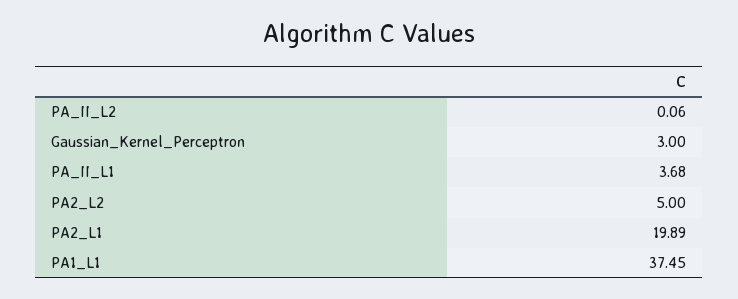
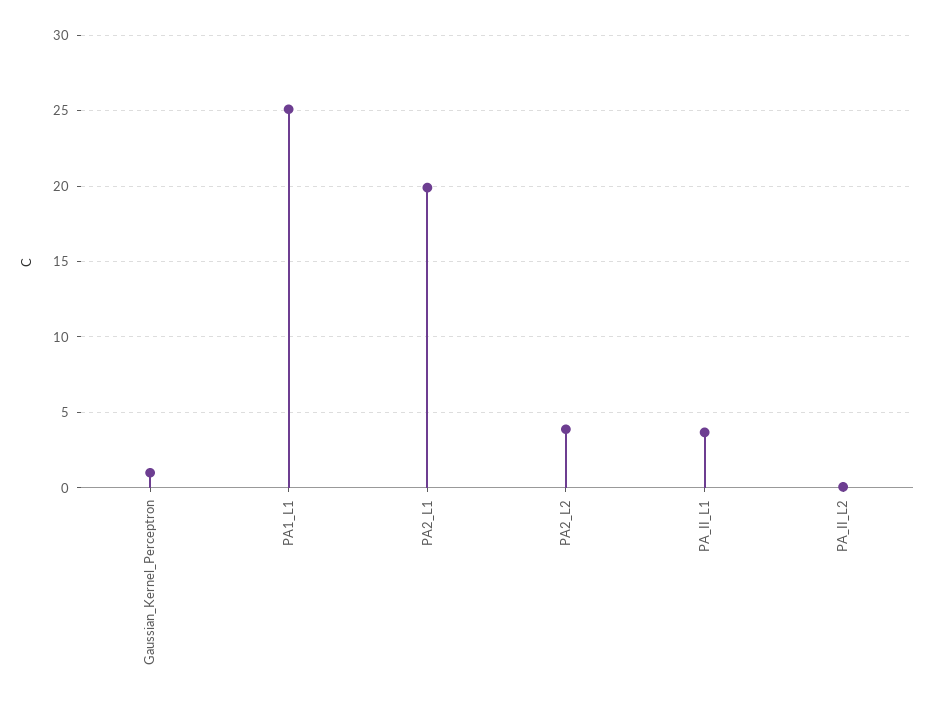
Gaussian_Kernel_Perceptron: 3 -> 1
PA2_L2: 5 -> 4
PA1_L1: 37.45 -> 25

